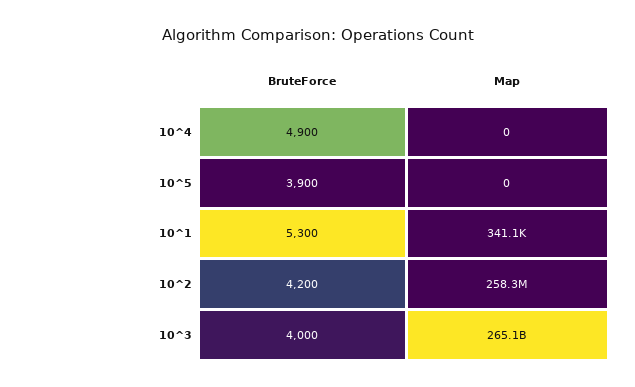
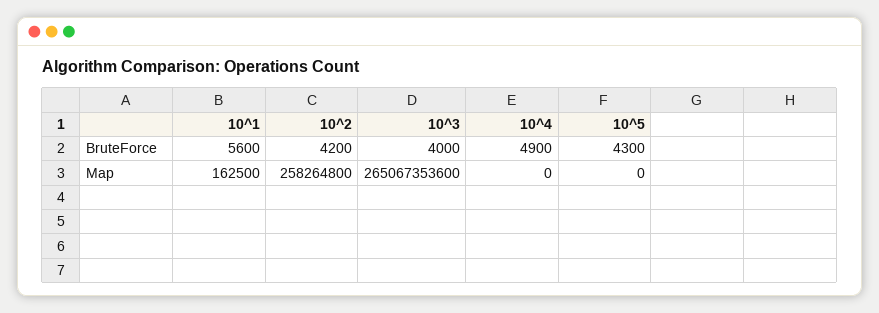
BruteForce, 10^5: 3900 -> 4300
BruteForce, 10^1: 5300 -> 5600
Map, 10^1: 341100 -> 162500

